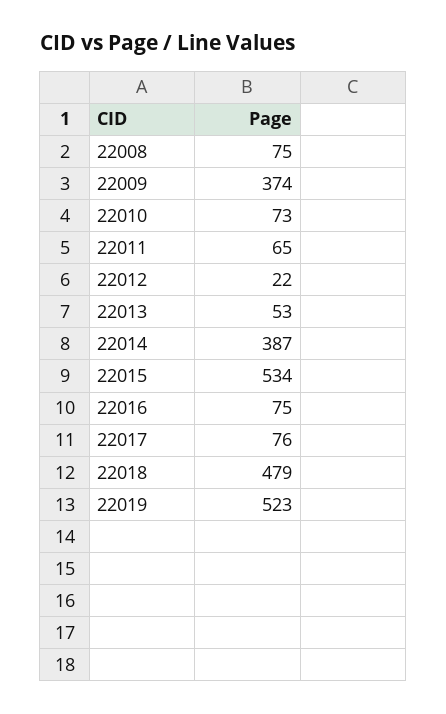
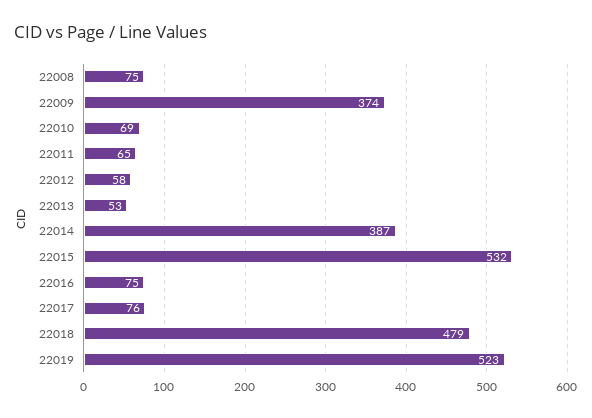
22010: 73 -> 69
22012: 22 -> 58
22015: 534 -> 532

